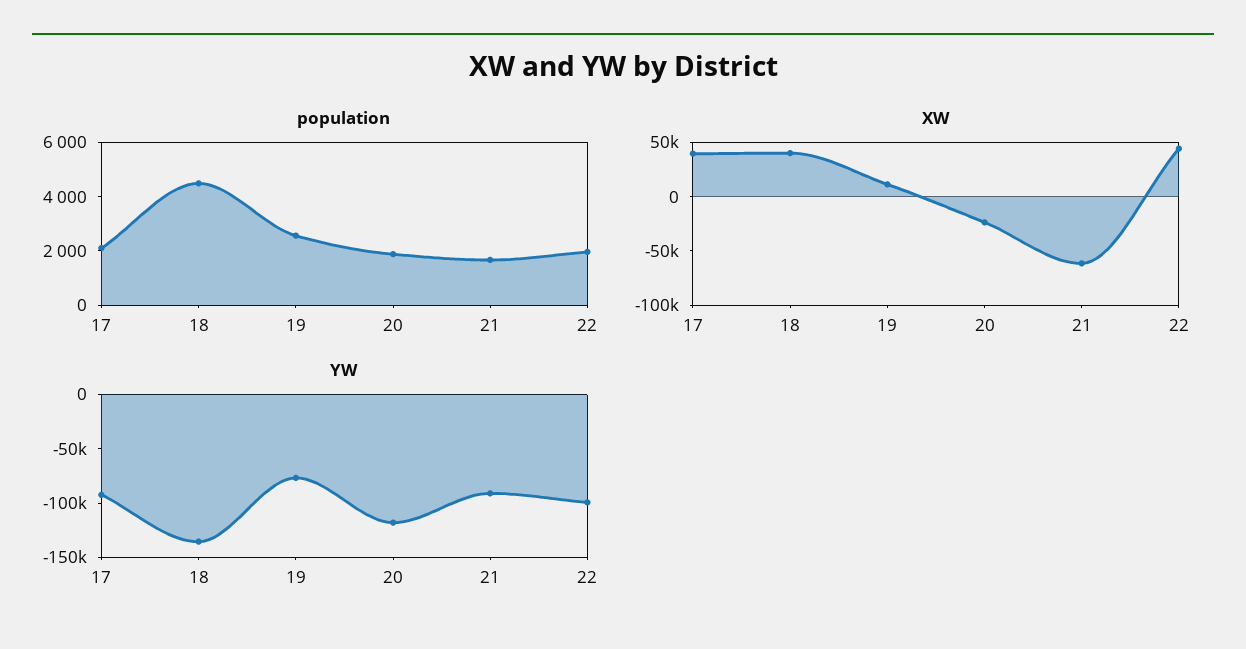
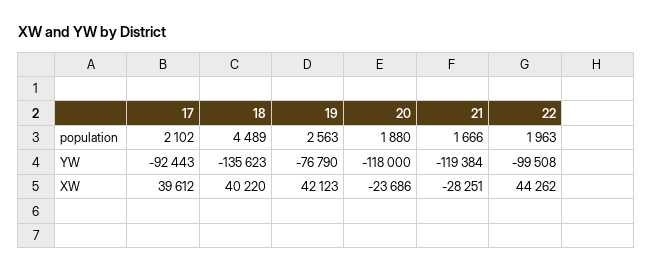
XW, 19: 10000 -> 42123
XW, 21: -60000 -> -28251
YW, 21: -90000 -> -119384

